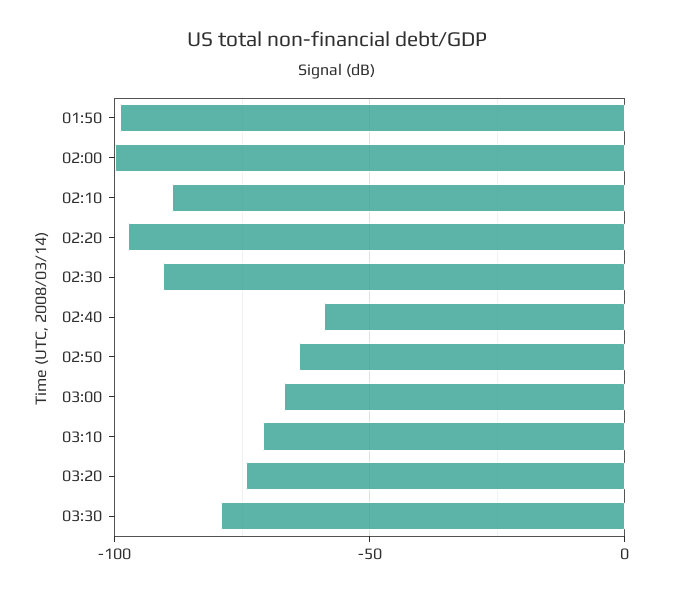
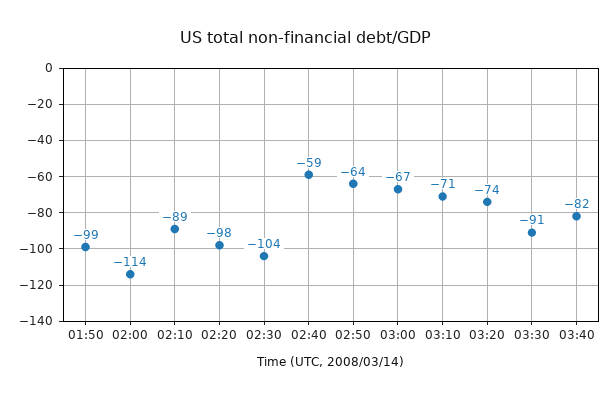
02:00: -100 -> -114
02:30: -90 -> -104
03:30: -80 -> -91
03:40: none -> -82

